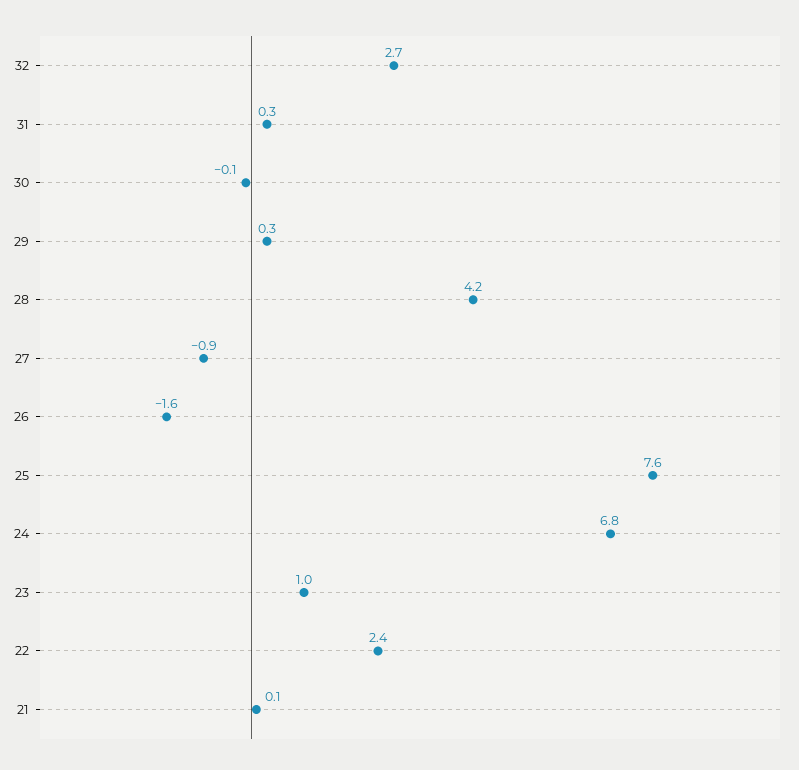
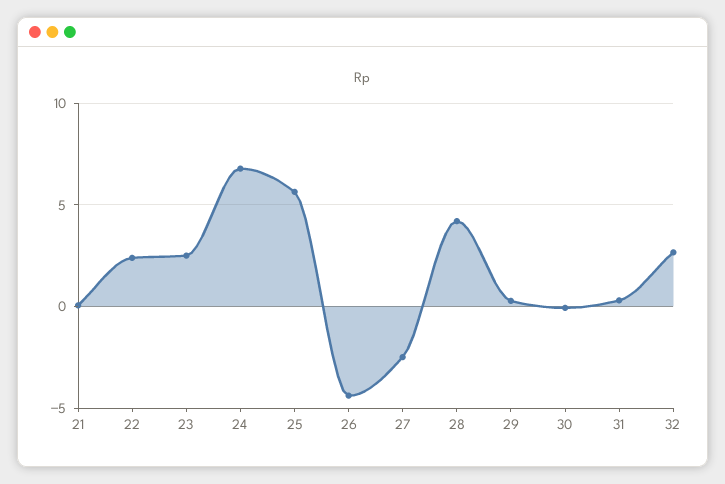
27: -0.9 -> -2.5
26: -1.6 -> -4.5
25: 7.6 -> 5.5
23: 1 -> 2.5

